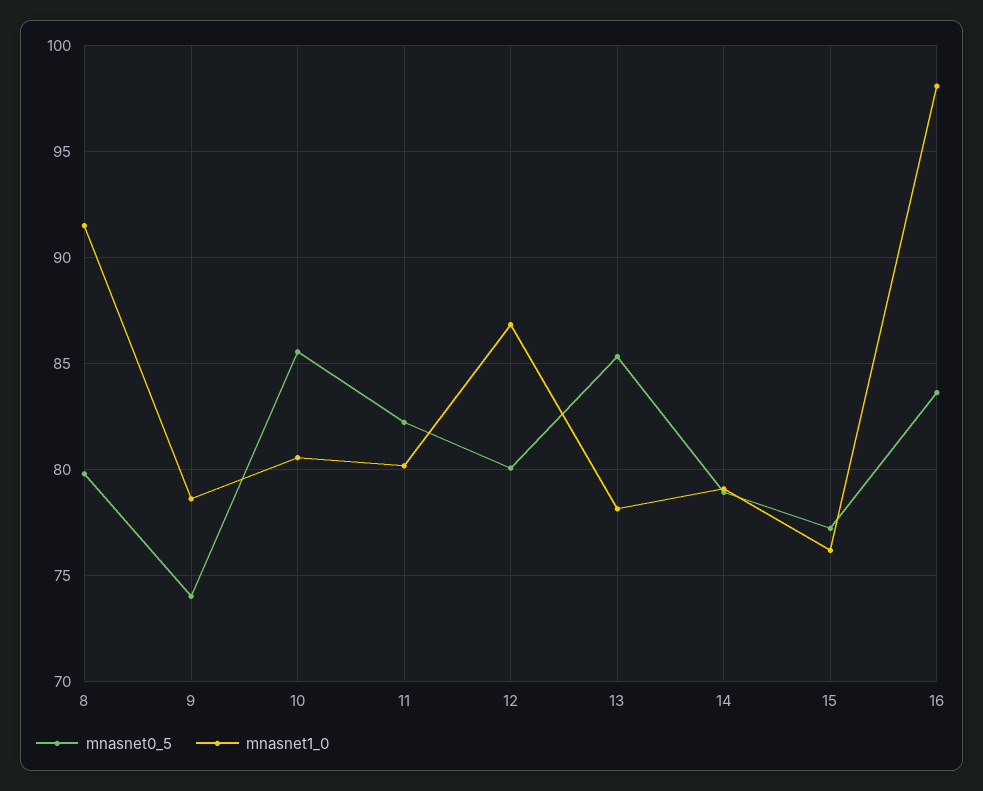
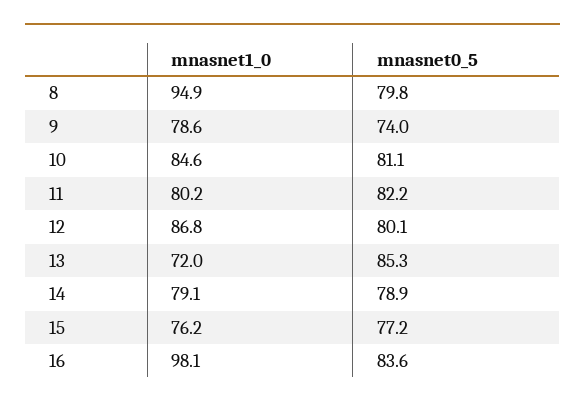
mnasnet1_0, 8: 91.5 -> 94.9
mnasnet0_5, 10: 85.5 -> 81.1
mnasnet1_0, 10: 80.5 -> 84.6
mnasnet1_0, 13: 78 -> 72

